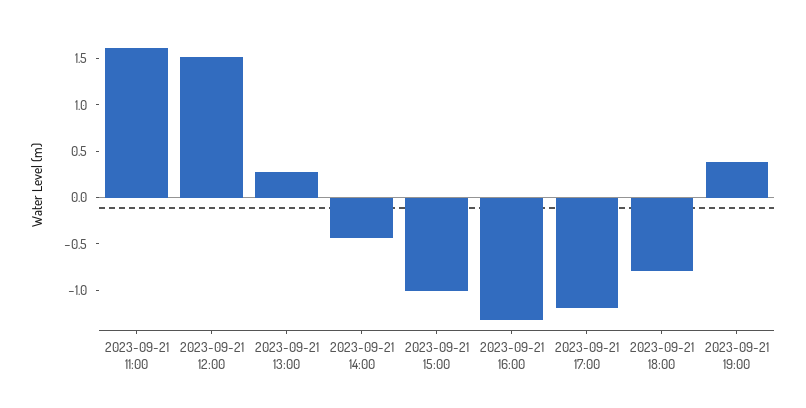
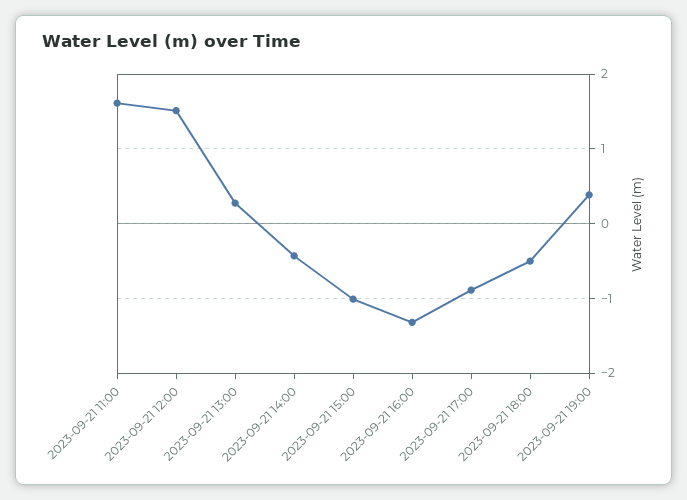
2023-09-21 17:00: -1.2 -> -0.9
2023-09-21 18:00: -0.8 -> -0.5

